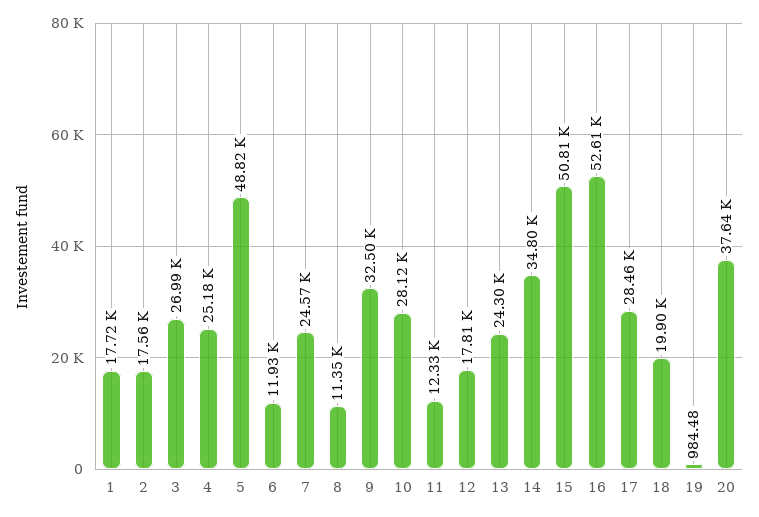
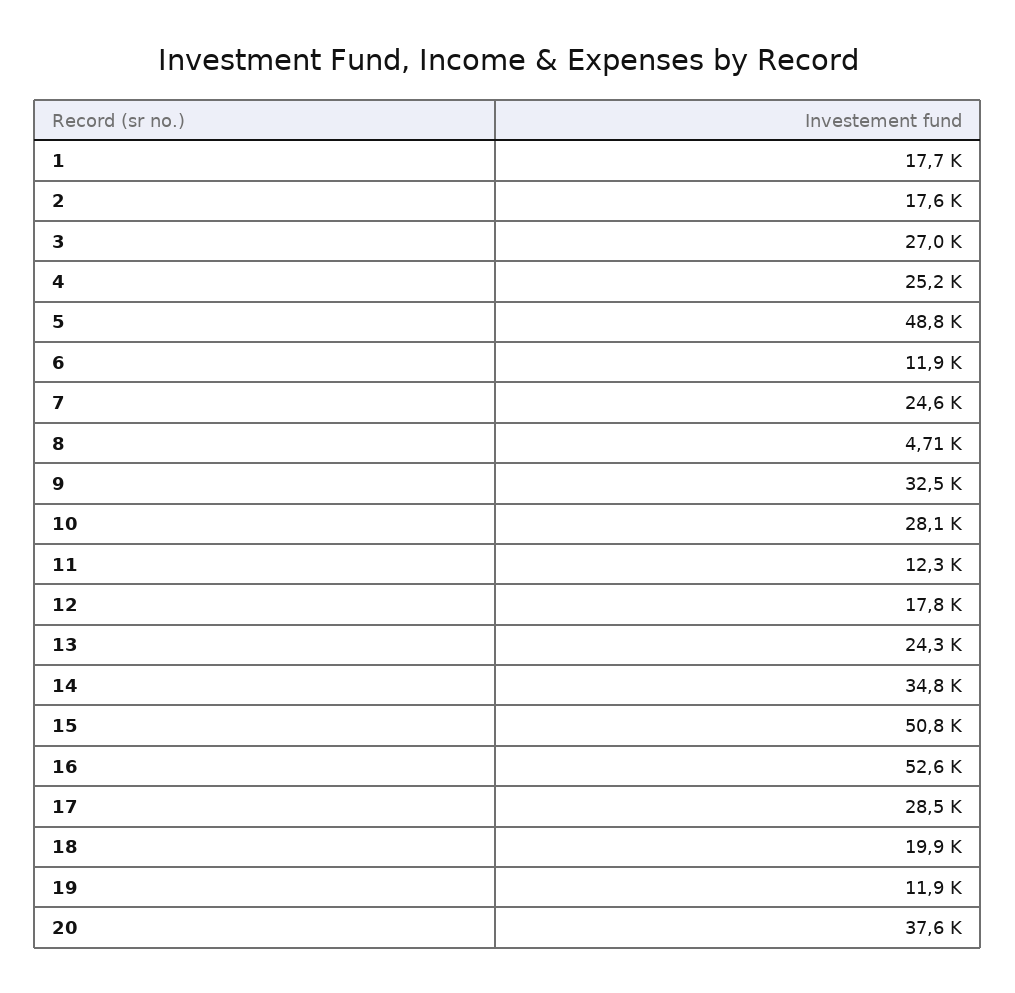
8: 11350 -> 4710
19: 984.48 -> 11900

